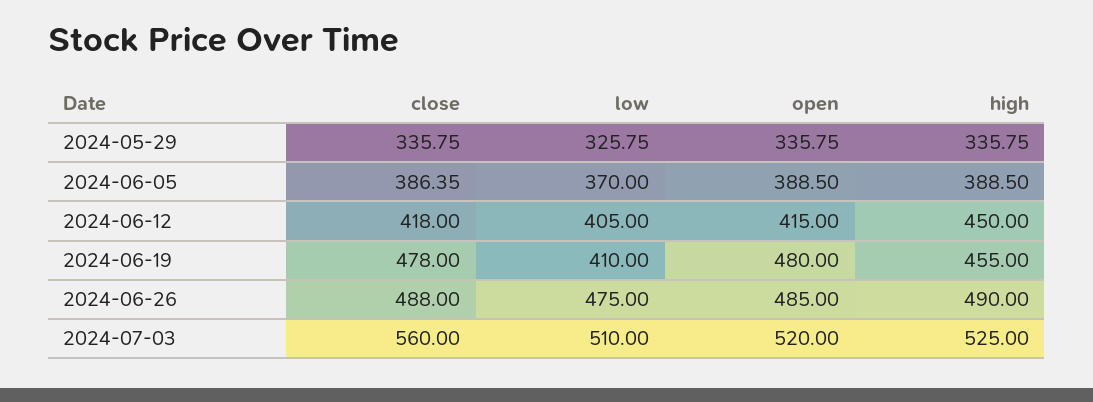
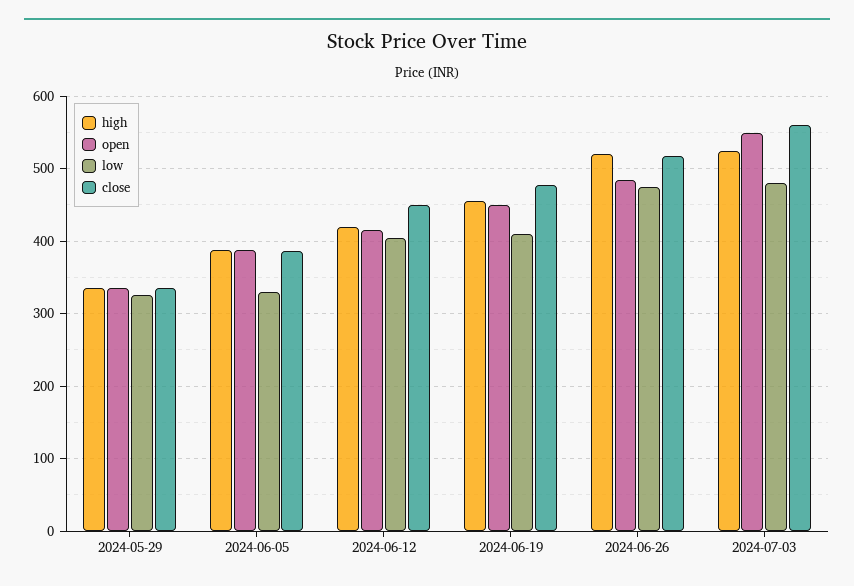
low, 2024-06-05: 370 -> 330
close, 2024-06-12: 418 -> 450
high, 2024-06-12: 450 -> 420
open, 2024-06-19: 480 -> 450
close, 2024-06-26: 488 -> 520
high, 2024-06-26: 490 -> 520
low, 2024-07-03: 510 -> 480
open, 2024-07-03: 520 -> 550

